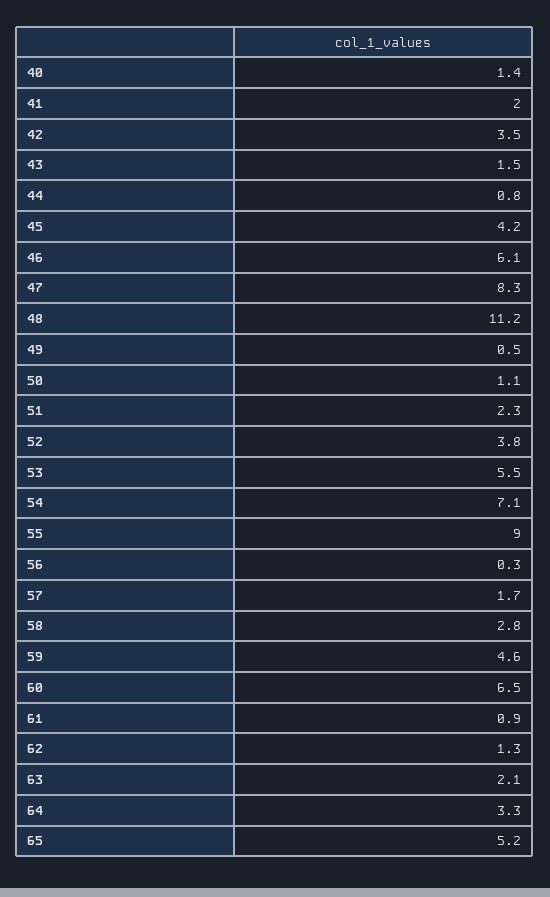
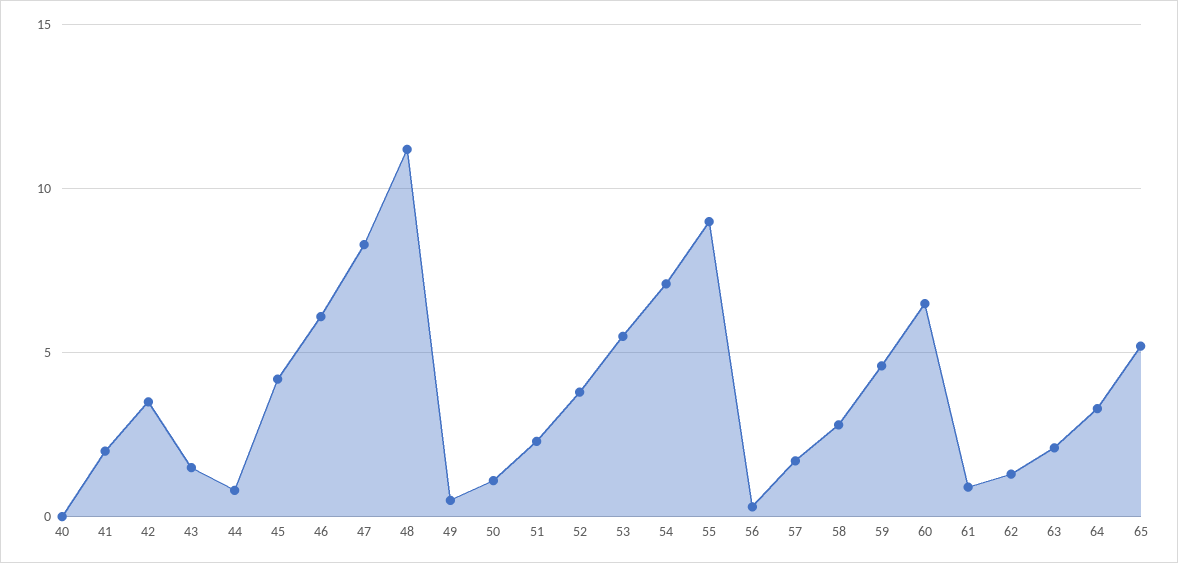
40: 1.4 -> 0

